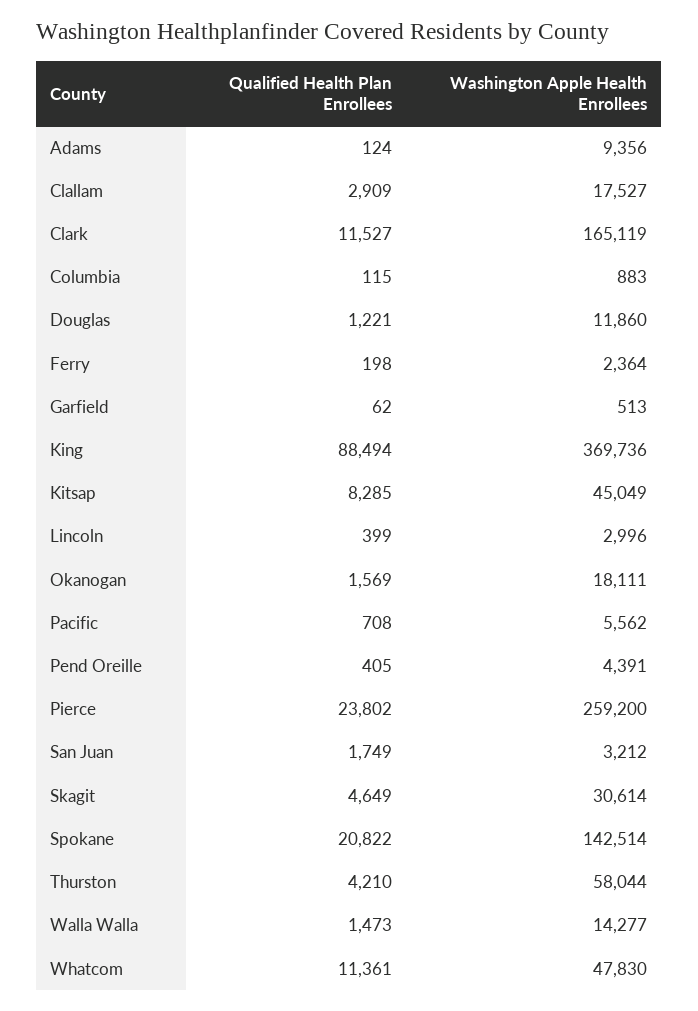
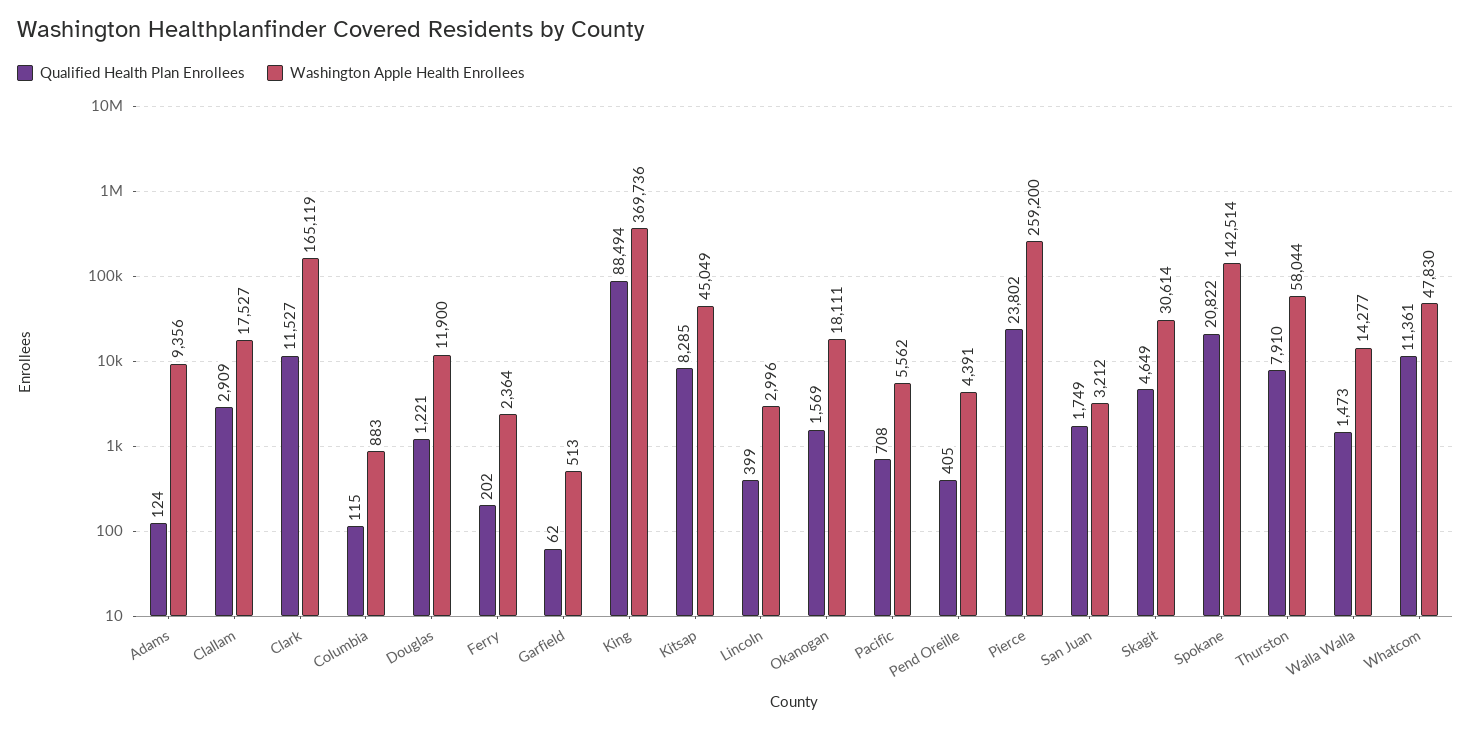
Washington Apple Health Enrollees, Douglas: 11860 -> 11900
Qualified Health Plan Enrollees, Ferry: 198 -> 202
Qualified Health Plan Enrollees, Thurston: 4210 -> 7910

